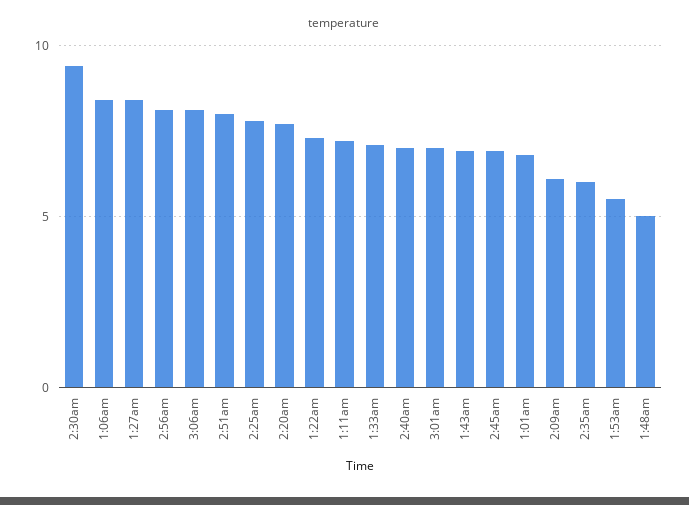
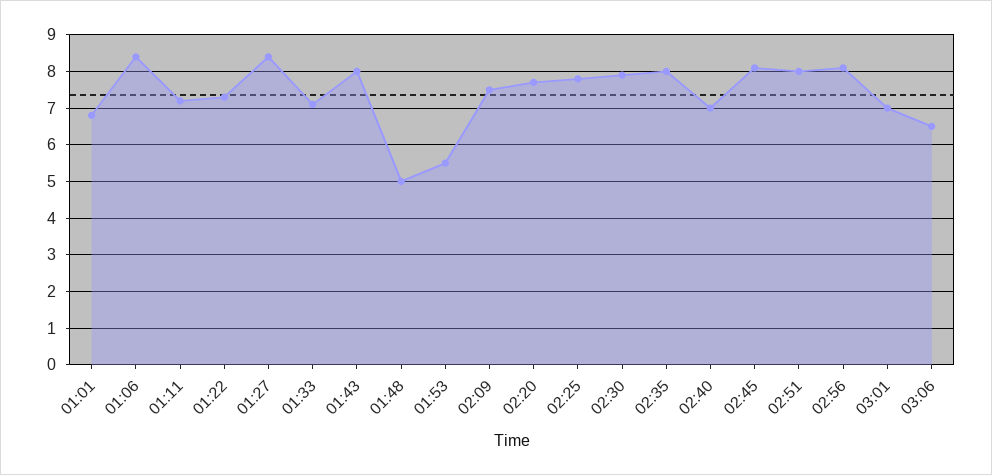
2:30am: 9.5 -> 8
3:06am: 8 -> 6.5
1:43am: 7 -> 8
2:45am: 7 -> 8
2:09am: 6 -> 7.5
2:35am: 6 -> 8

